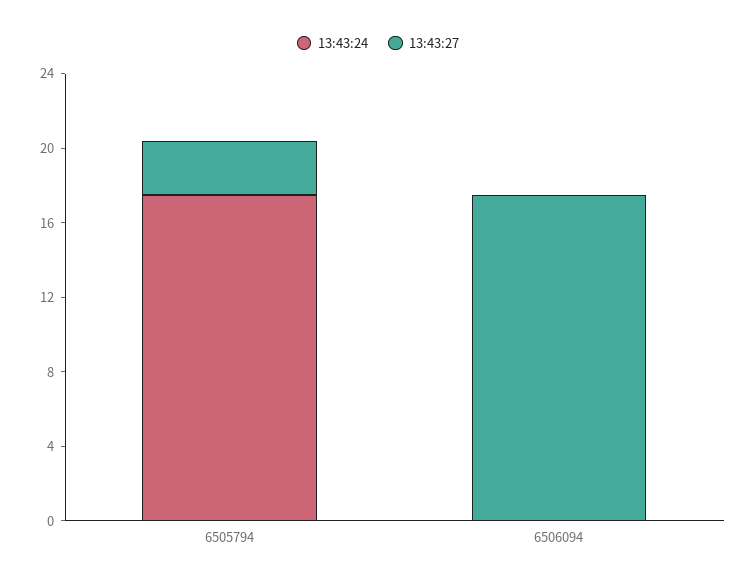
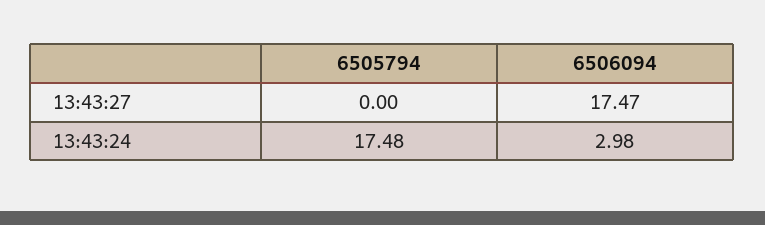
13:43:27, 6505794: 3 -> 0
13:43:24, 6506094: 0 -> 2.98

